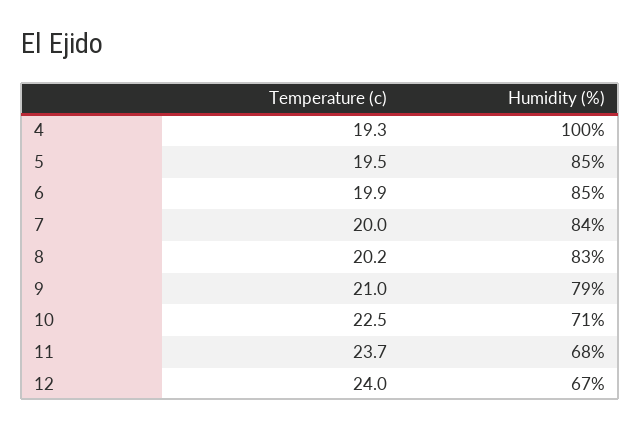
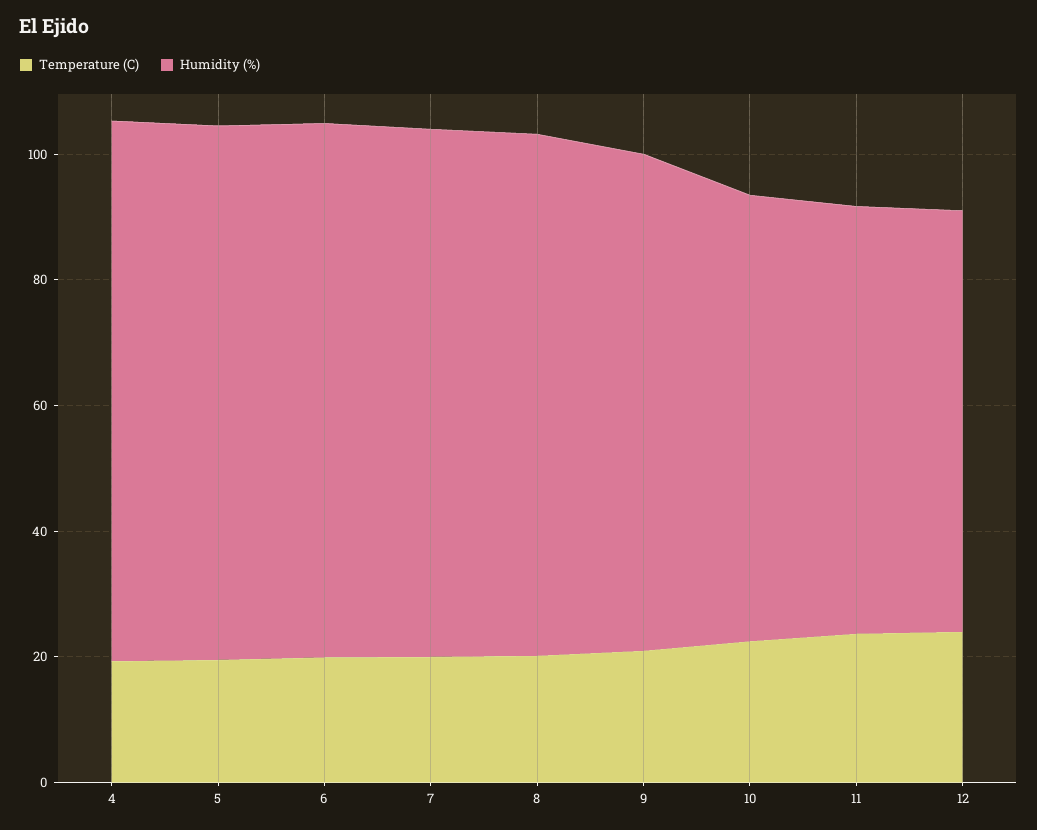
Humidity (%), 4: 100 -> 85

